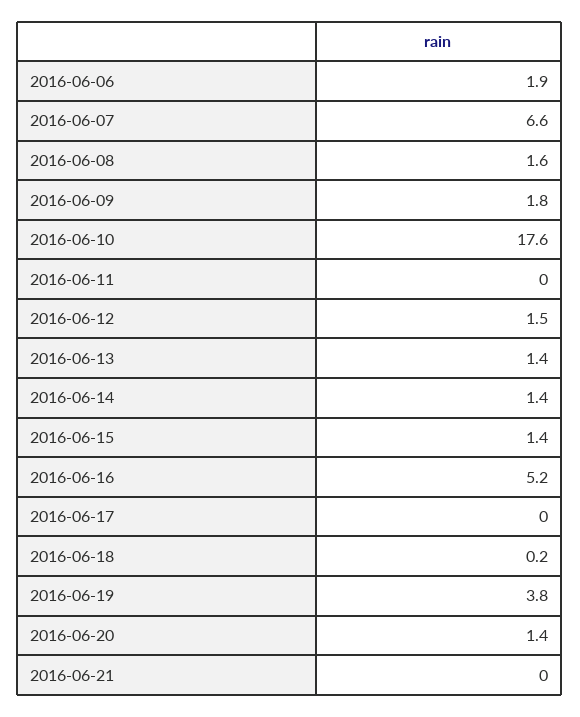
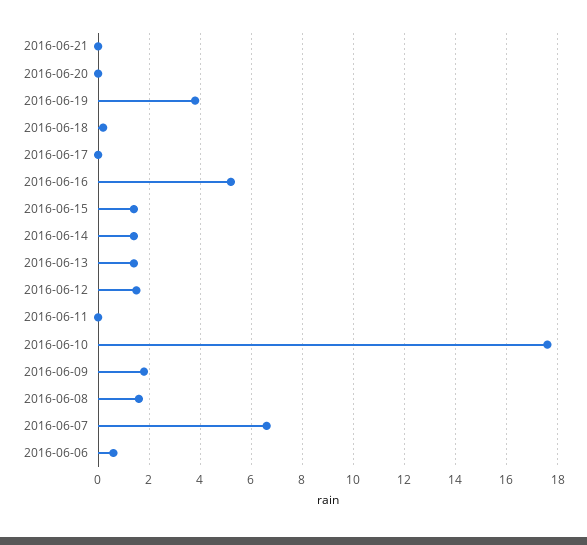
2016-06-06: 1.9 -> 0.5
2016-06-20: 1.4 -> 0

